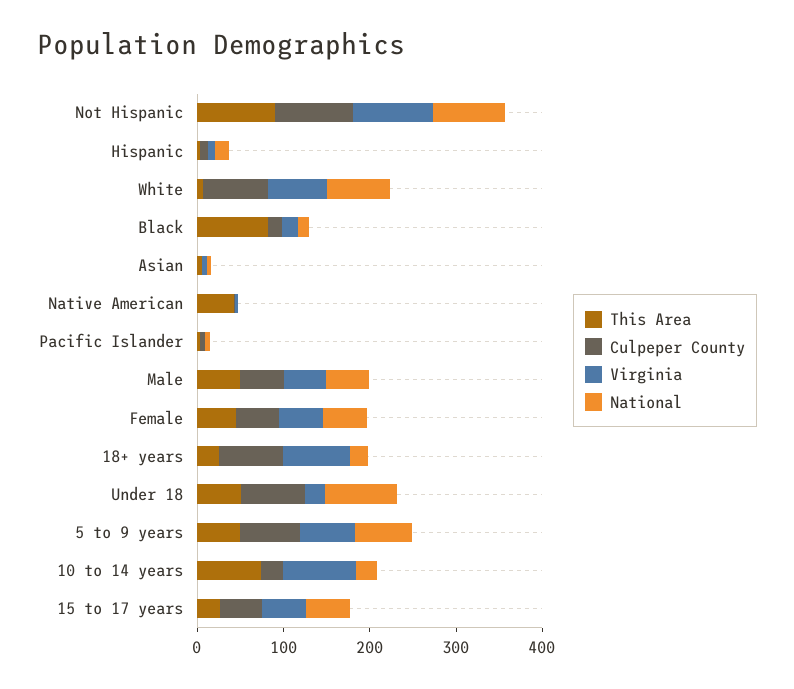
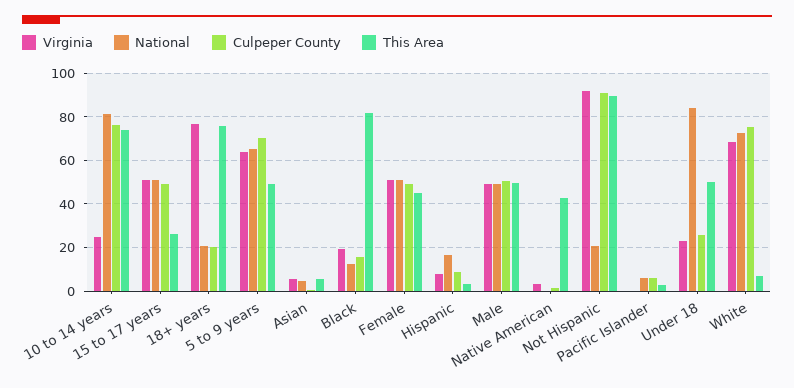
National, Not Hispanic: 80 -> 20
This Area, 18+ years: 20 -> 75
Culpeper County, 18+ years: 80 -> 20
Culpeper County, Under 18: 80 -> 25
Culpeper County, 10 to 14 years: 20 -> 75
Virginia, 10 to 14 years: 80 -> 25
National, 10 to 14 years: 20 -> 80

